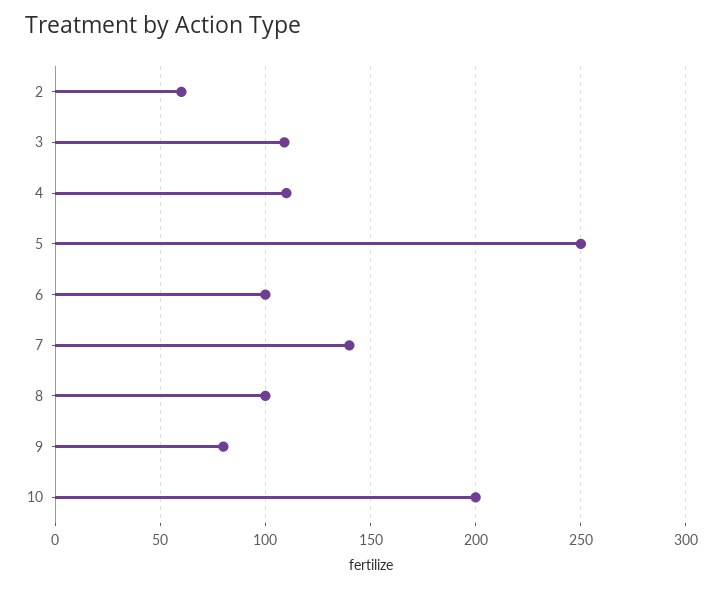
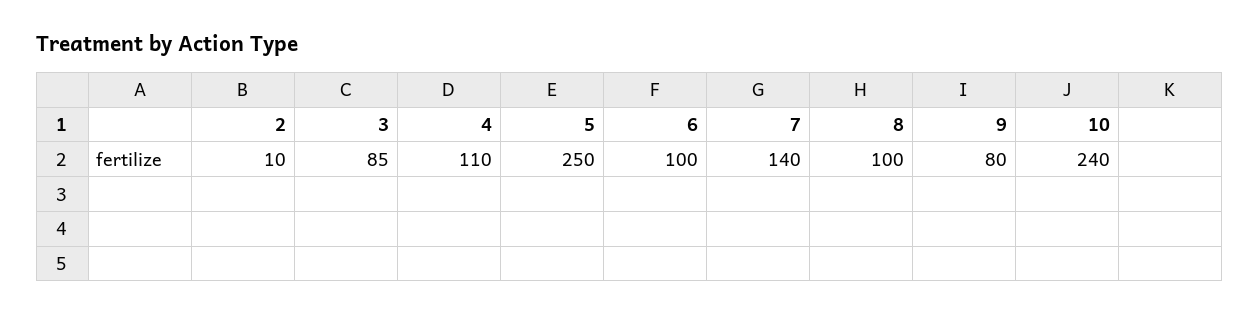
2: 60 -> 10
3: 110 -> 85
10: 200 -> 240

